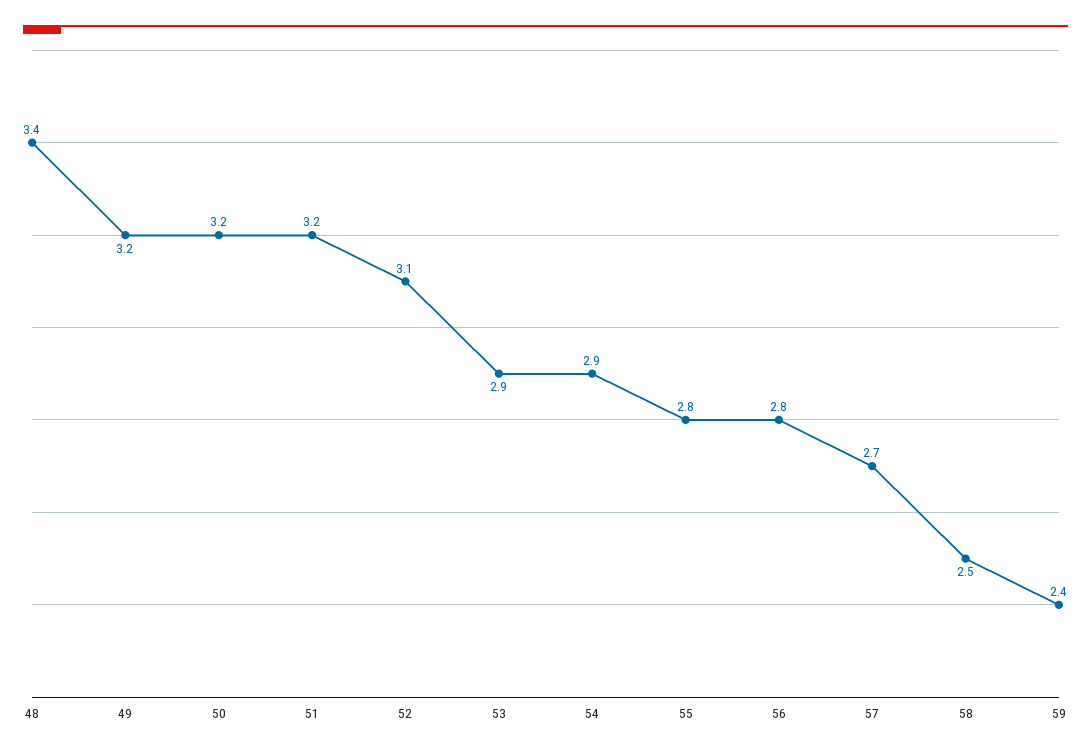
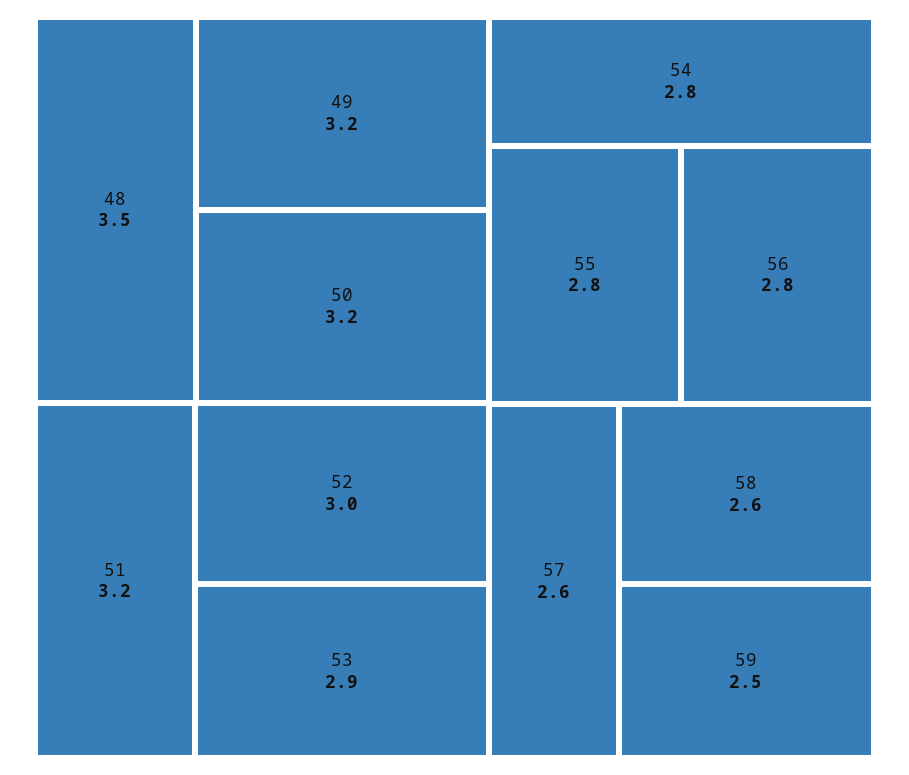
48: 3.4 -> 3.5
52: 3.1 -> 3
54: 2.9 -> 2.8
57: 2.7 -> 2.6
58: 2.5 -> 2.6
59: 2.4 -> 2.5

